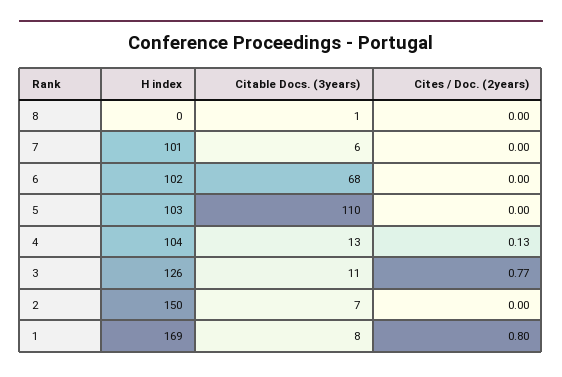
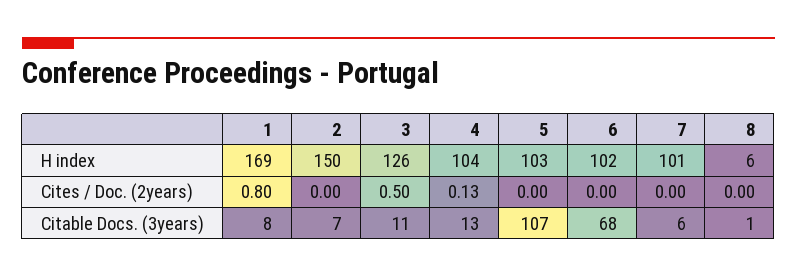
H index, 8: 0 -> 6
Citable Docs. (3years), 5: 110 -> 107
Cites / Doc. (2years), 3: 0.77 -> 0.5

